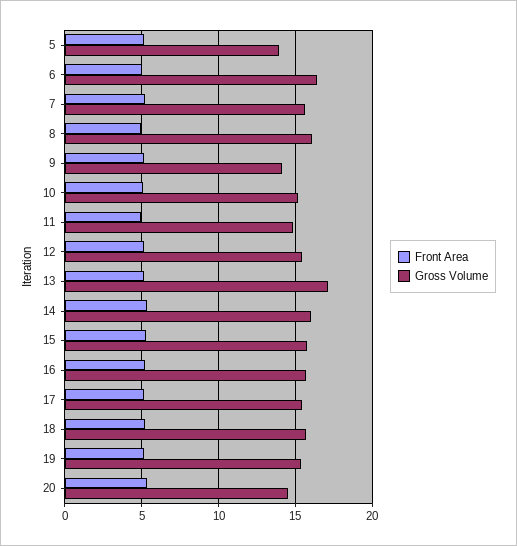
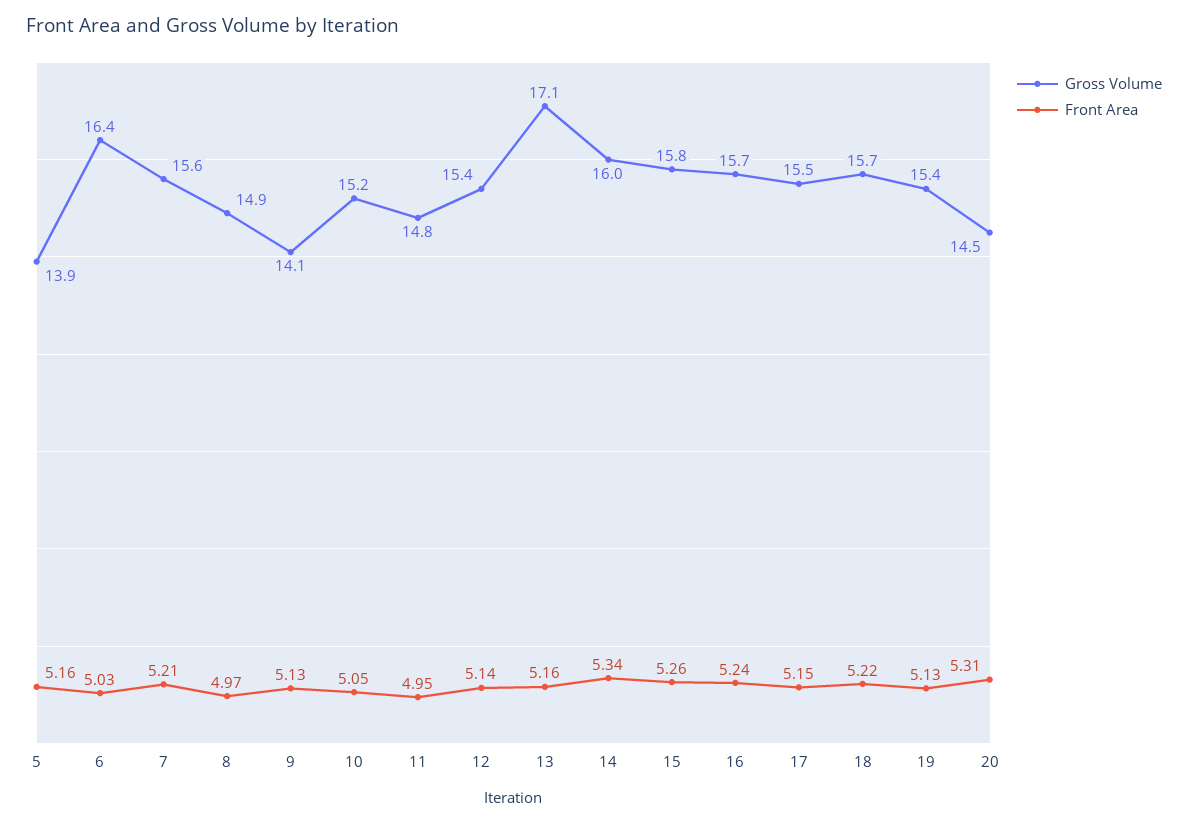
Gross Volume, 8: 16 -> 14.9

